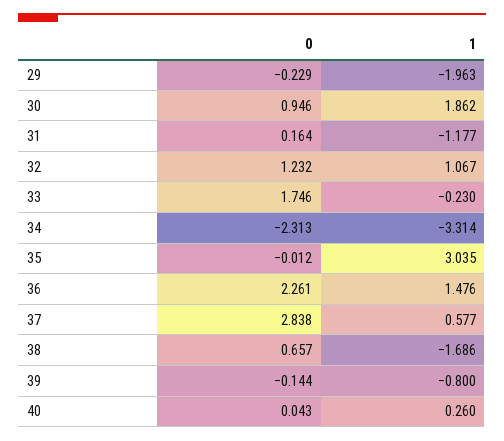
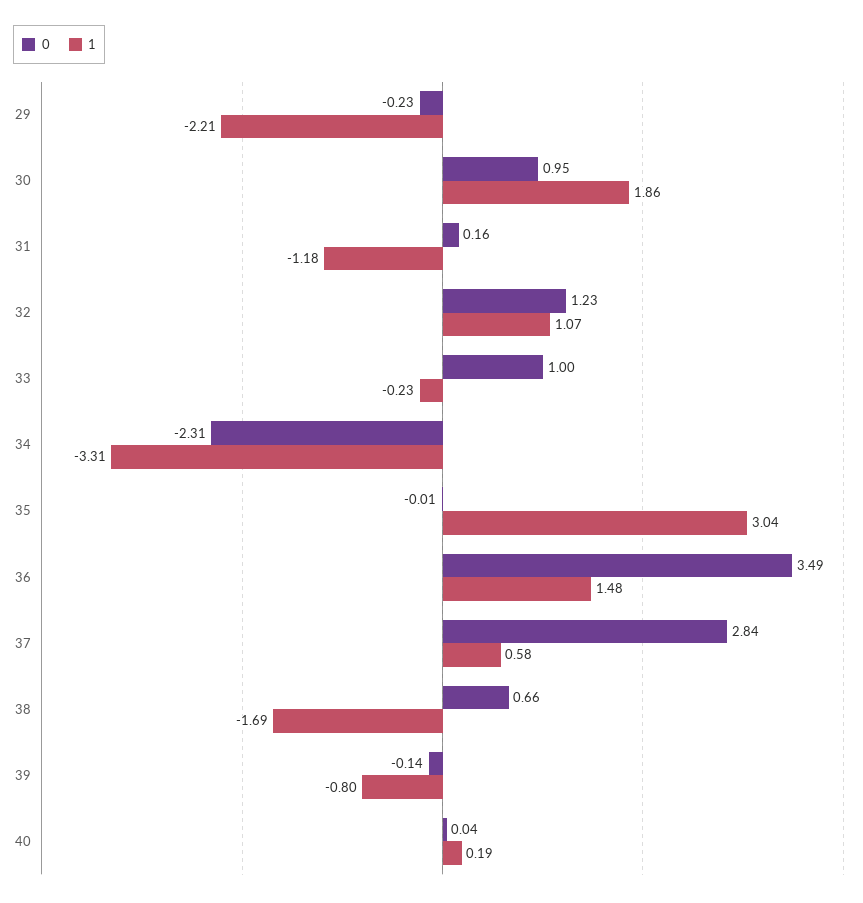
1, 29: -1.963 -> -2.21
0, 33: 1.746 -> 1
0, 36: 2.261 -> 3.49
1, 40: 0.26 -> 0.19

